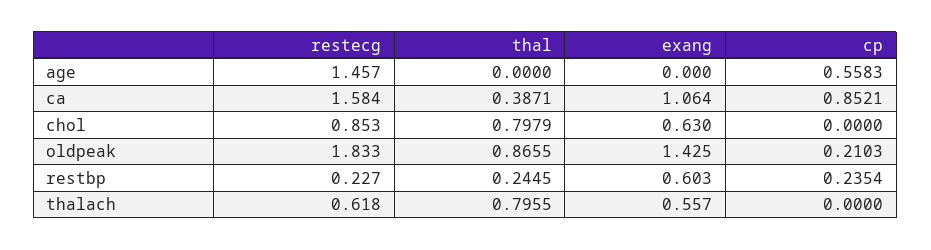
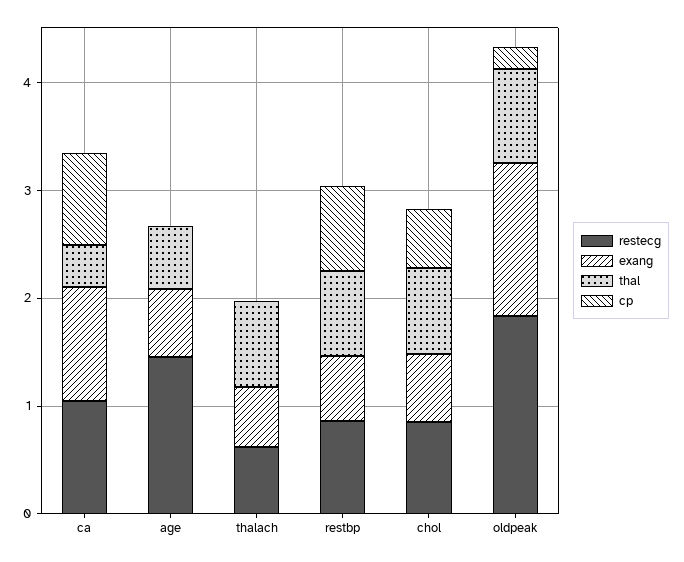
thal, age: 0 -> 0.6
exang, age: 0 -> 0.6
cp, age: 0.5583 -> 0
restecg, ca: 1.584 -> 1
cp, chol: 0 -> 0.6
restecg, restbp: 0.227 -> 0.8
thal, restbp: 0.2445 -> 0.8
cp, restbp: 0.2354 -> 0.8

